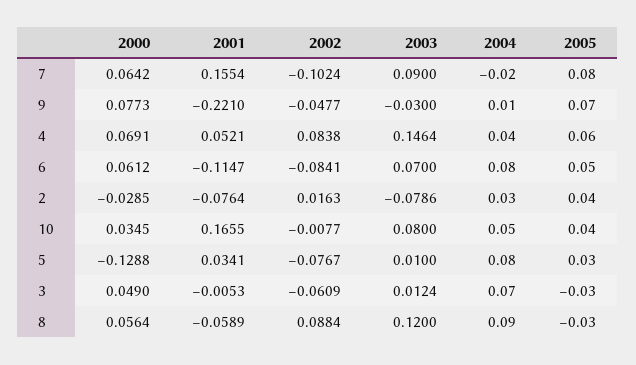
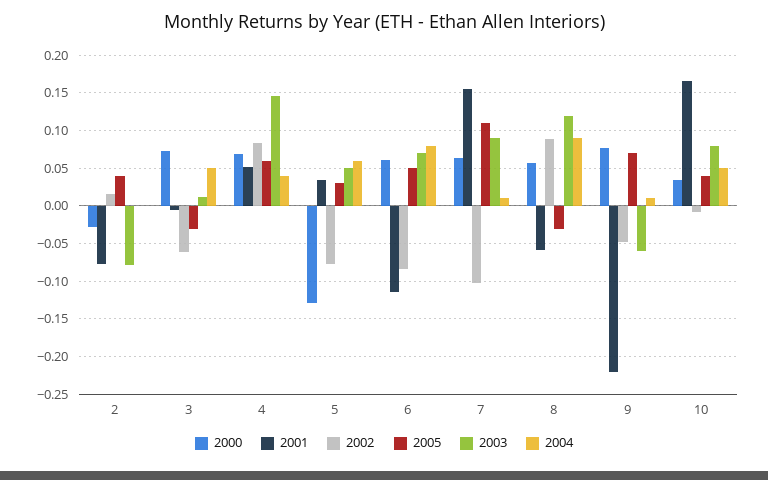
2004, 7: -0.02 -> 0.01
2005, 7: 0.08 -> 0.11
2003, 9: -0.03 -> -0.06
2004, 2: 0.03 -> 0
2003, 5: 0.01 -> 0.05
2004, 5: 0.08 -> 0.06
2000, 3: 0.049 -> 0.07
2004, 3: 0.07 -> 0.05

